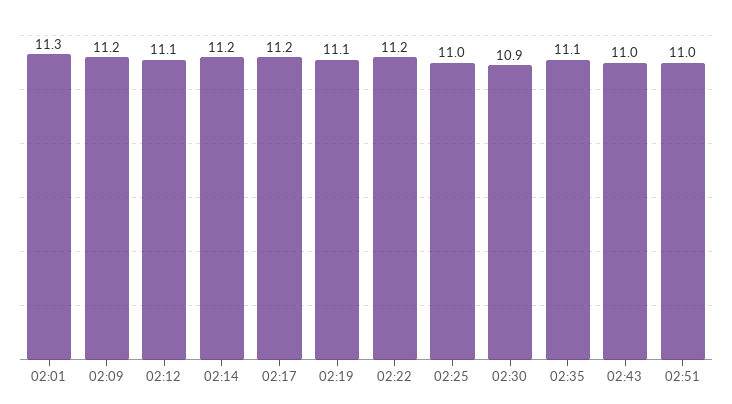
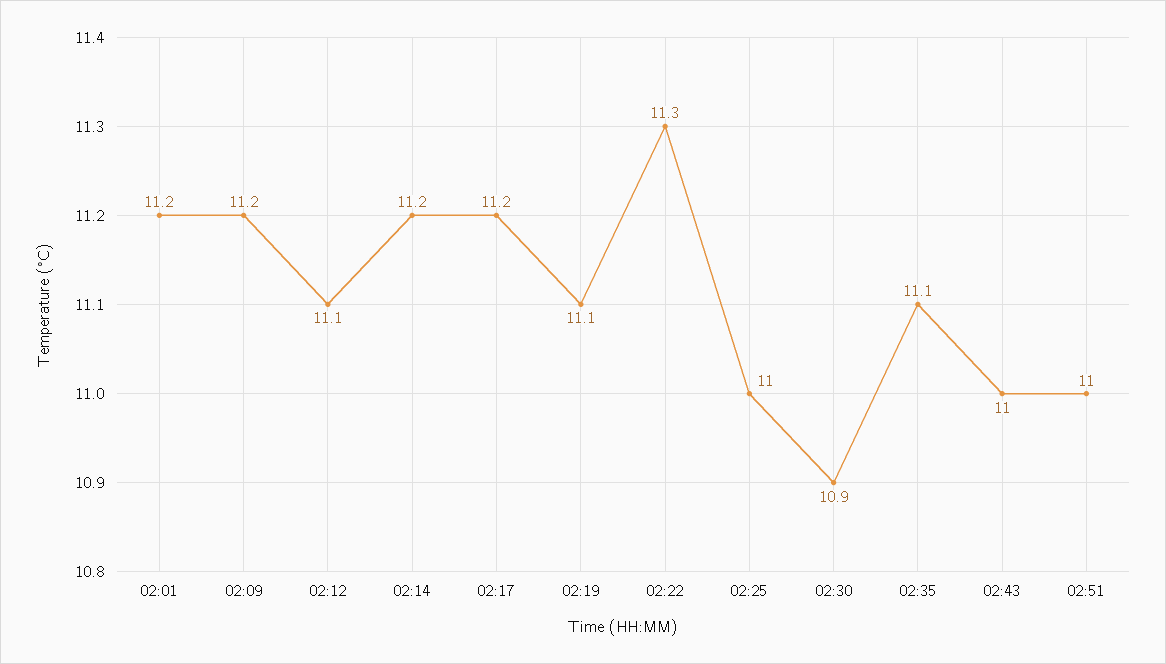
02:01: 11.3 -> 11.2
02:22: 11.2 -> 11.3

